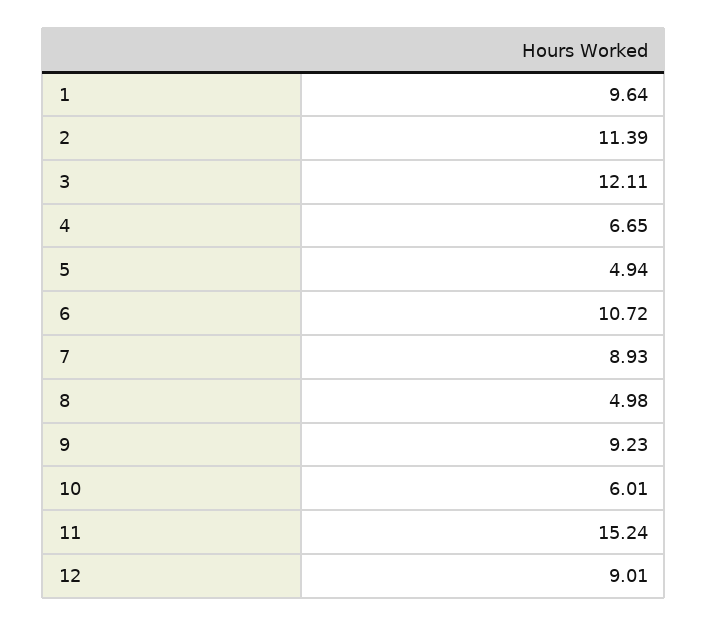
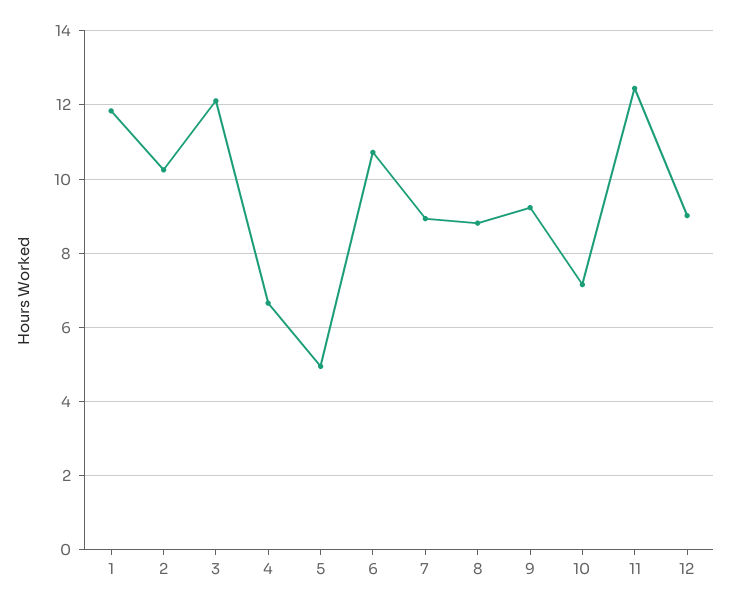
1: 9.64 -> 11.8
2: 11.39 -> 10.2
8: 4.98 -> 8.8
10: 6.01 -> 7.2
11: 15.24 -> 12.4

